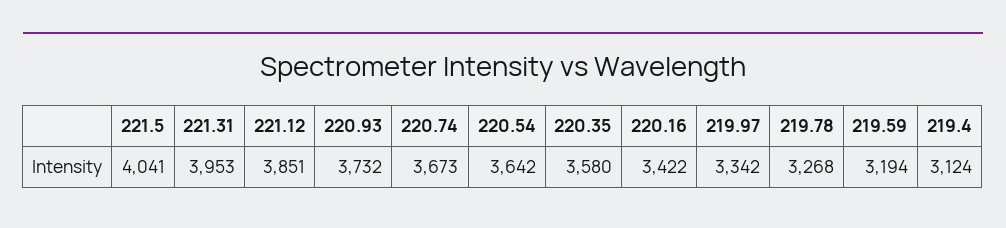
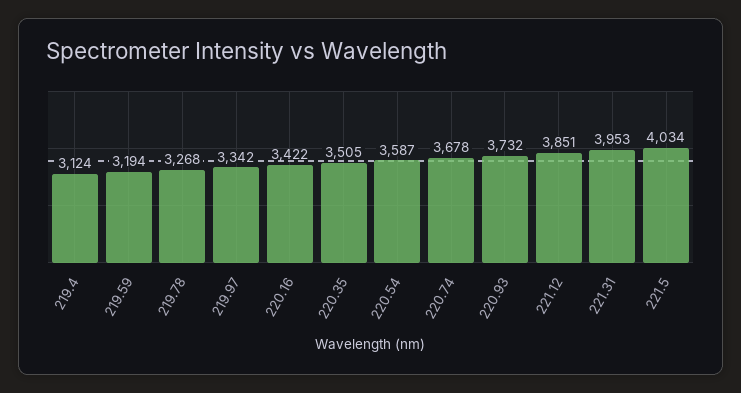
221.5: 4041 -> 4034
220.74: 3673 -> 3678
220.54: 3642 -> 3587
220.35: 3580 -> 3505

